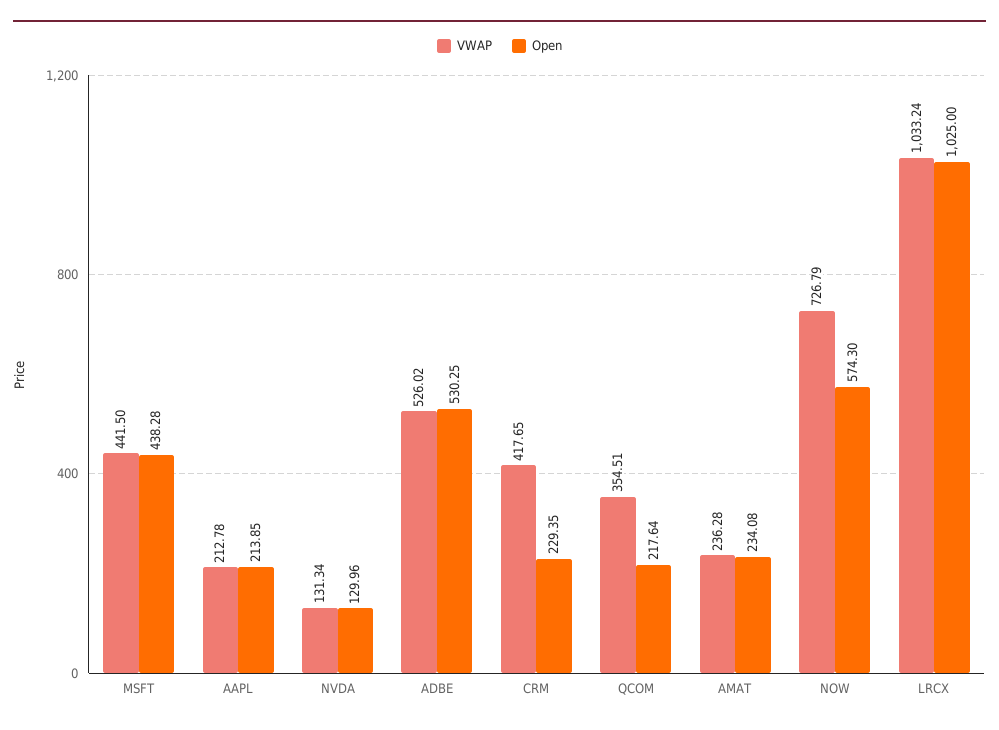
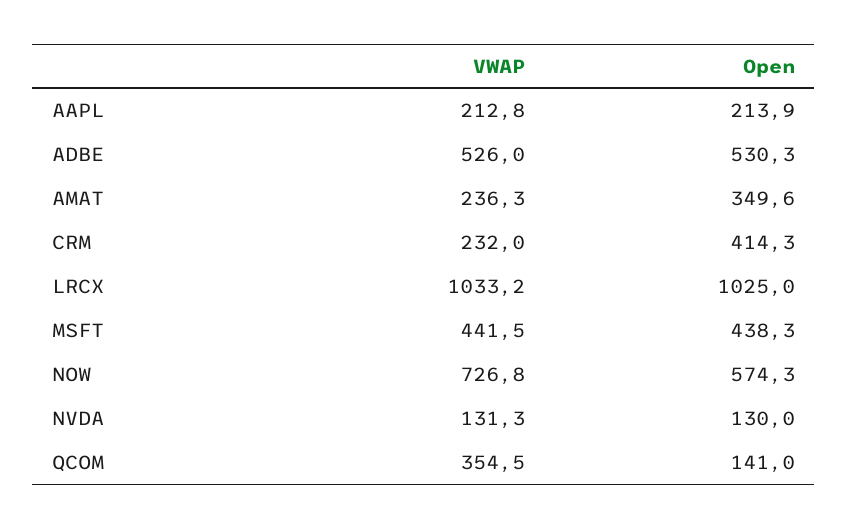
VWAP, CRM: 417.65 -> 232
Open, CRM: 229.35 -> 414.3
Open, QCOM: 217.64 -> 141
Open, AMAT: 234.08 -> 349.6

